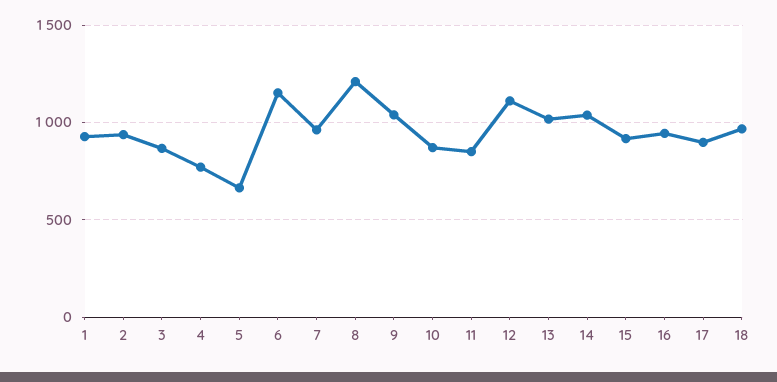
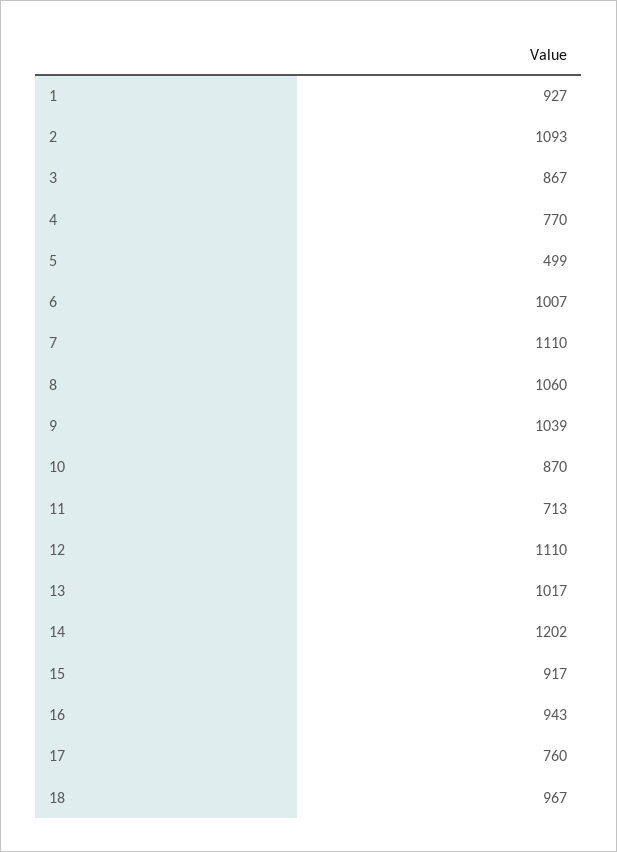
2: 950 -> 1093
5: 650 -> 499
6: 1150 -> 1007
7: 950 -> 1110
8: 1200 -> 1060
11: 850 -> 713
14: 1050 -> 1202
17: 900 -> 760

